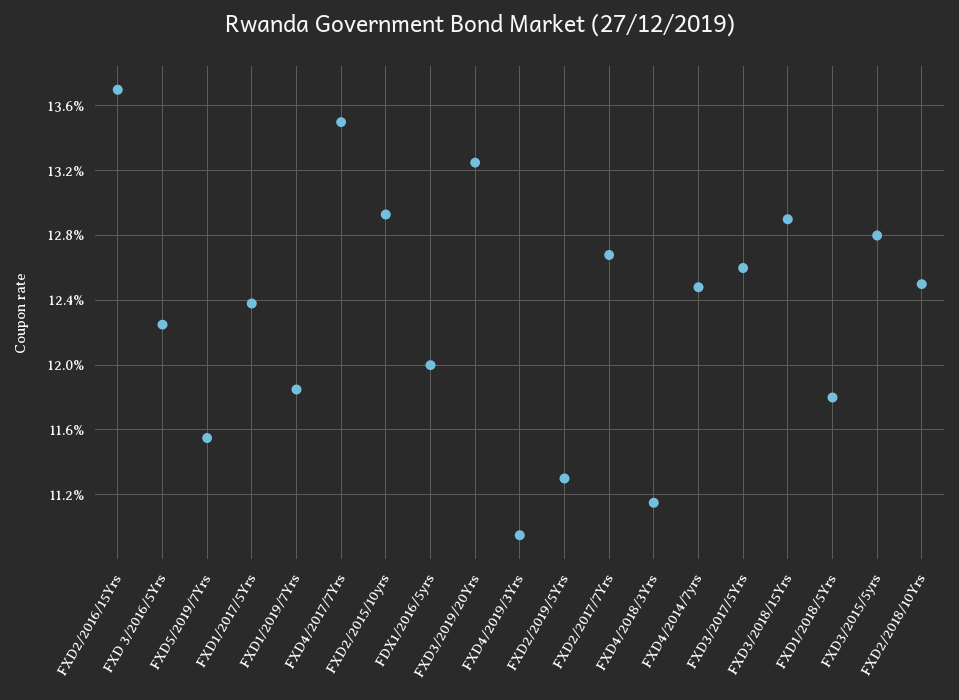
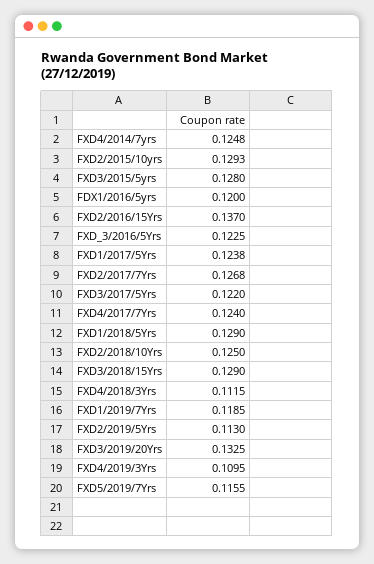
FXD4/2017/7Yrs: 0.135 -> 0.124
FXD3/2017/5Yrs: 0.126 -> 0.122
FXD1/2018/5Yrs: 0.118 -> 0.129

